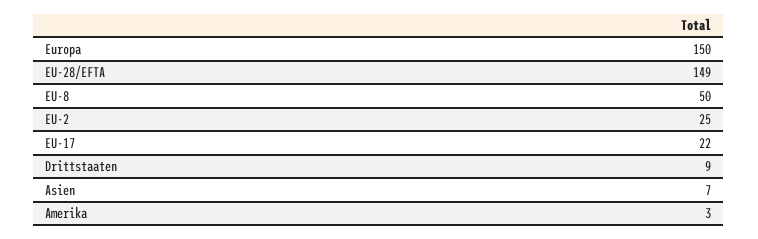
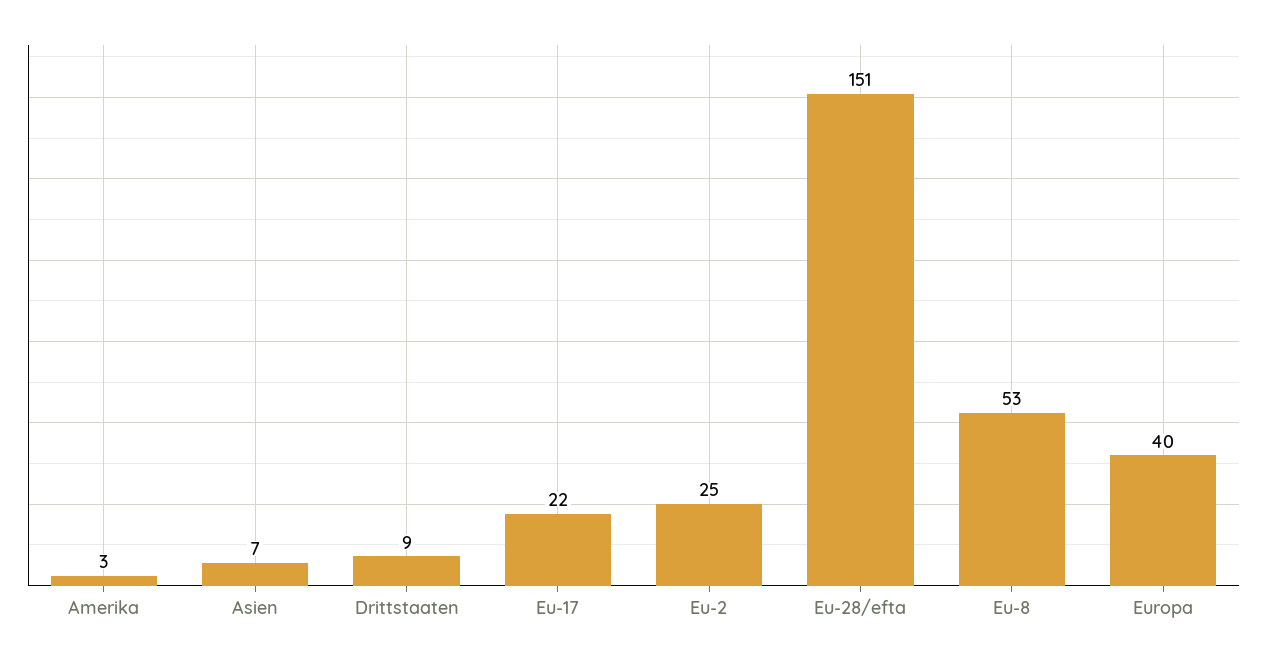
Europa: 150 -> 40
EU-28/EFTA: 149 -> 151
EU-8: 50 -> 53

